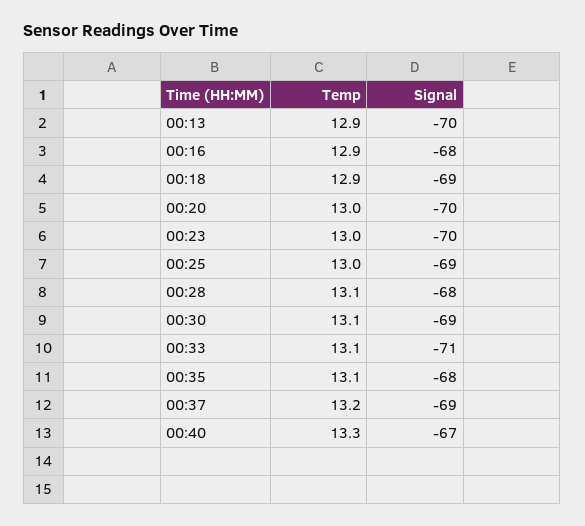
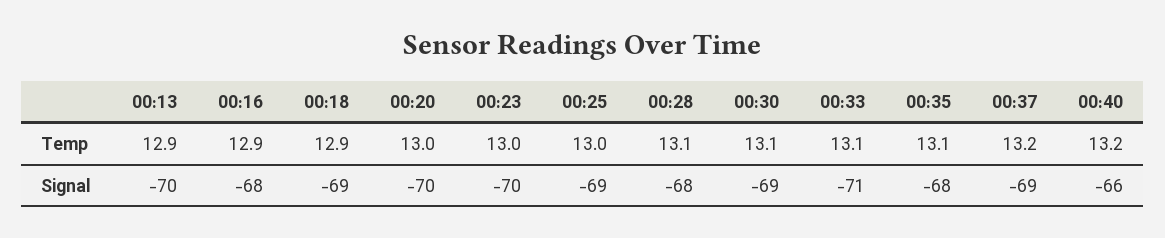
Temp, 00:40: 13.3 -> 13.2
Signal, 00:40: -67 -> -66

